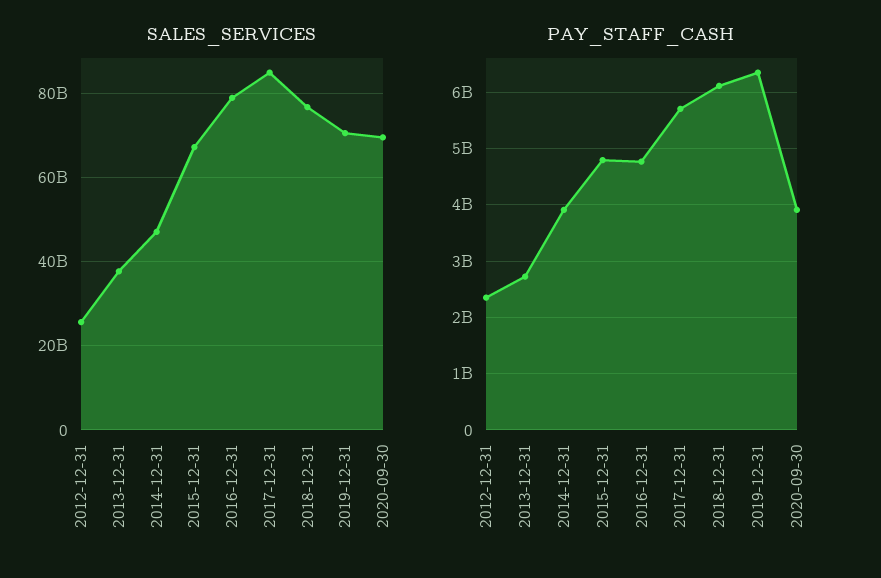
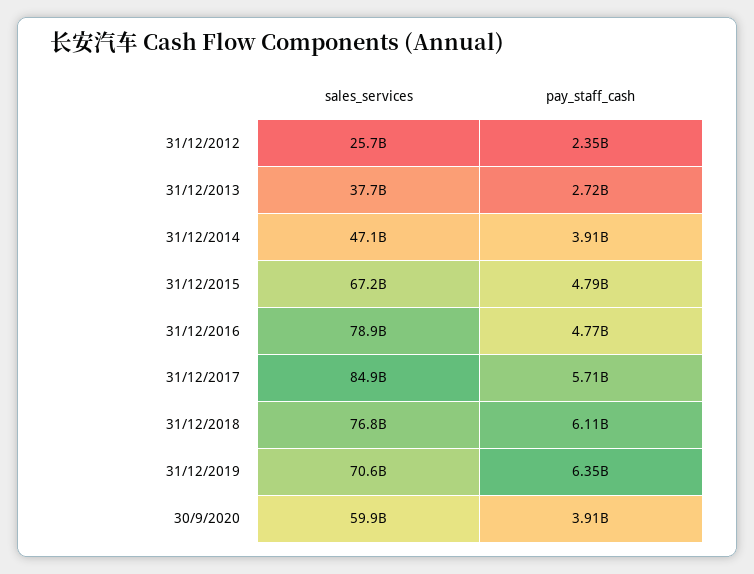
SALES_SERVICES, 2020-09-30: 70000000000 -> 59900000000

